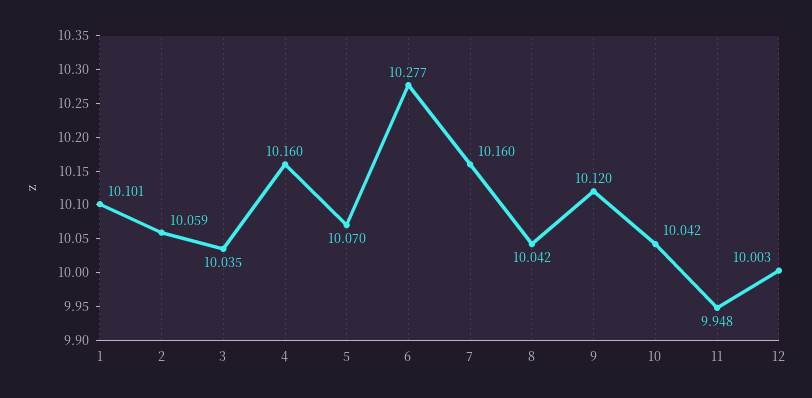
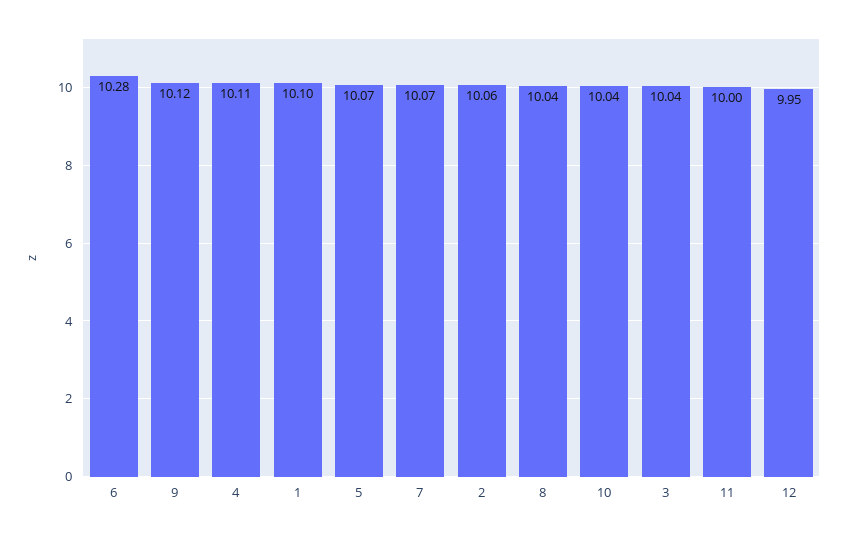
4: 10.16 -> 10.11
7: 10.16 -> 10.07
11: 9.948 -> 10
12: 10.003 -> 9.95

